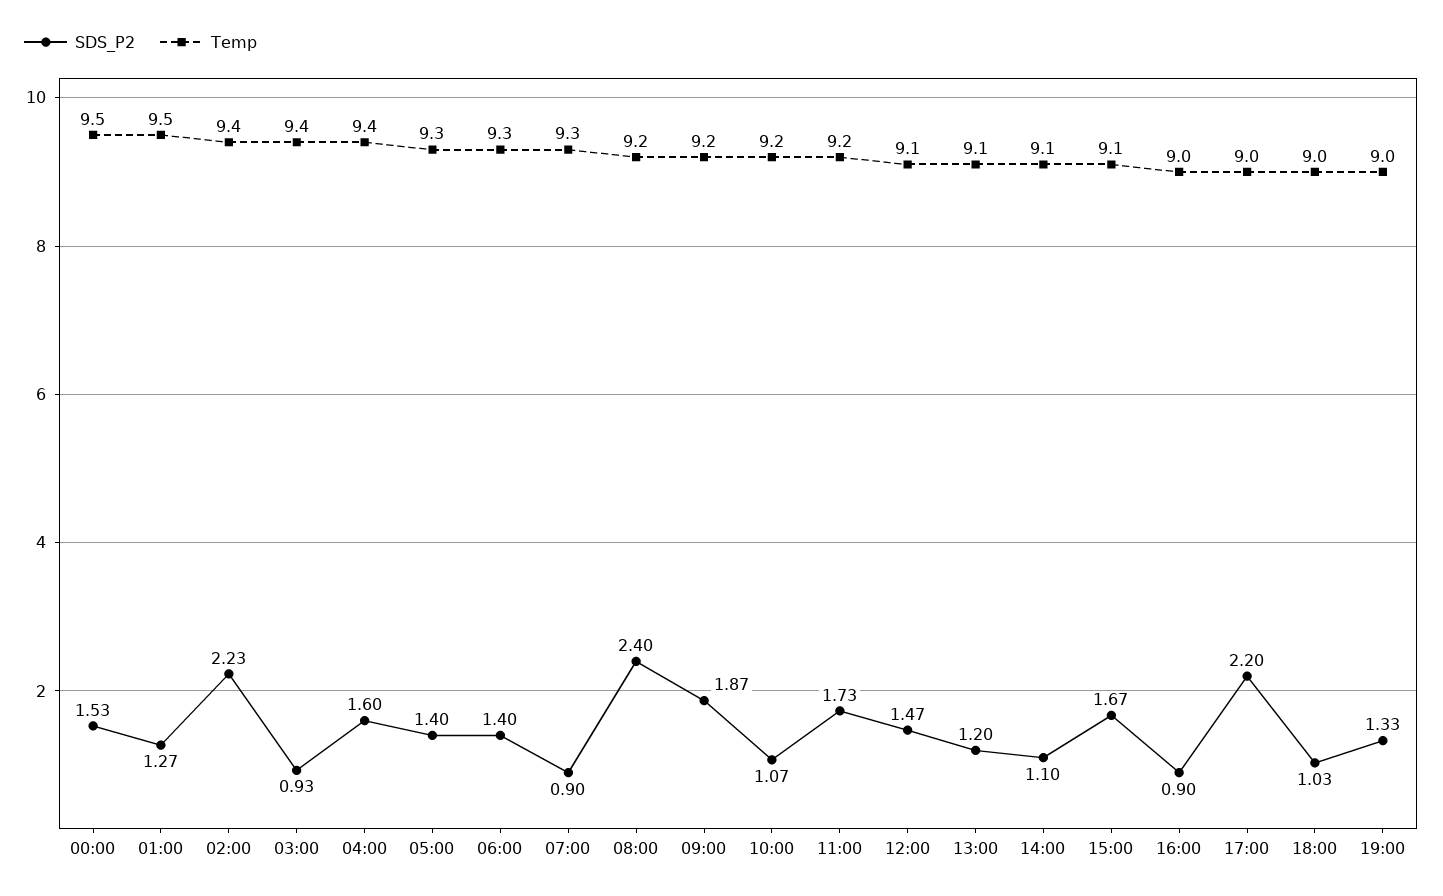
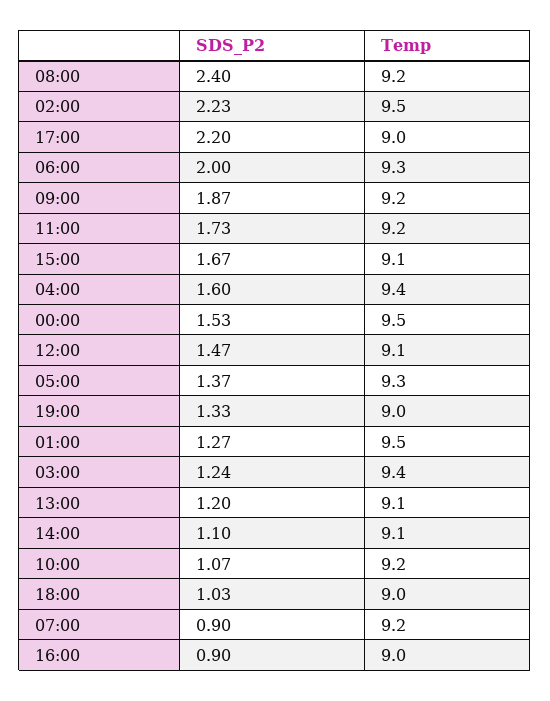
Temp, 02:00: 9.4 -> 9.5
SDS_P2, 03:00: 0.93 -> 1.24
SDS_P2, 05:00: 1.4 -> 1.37
SDS_P2, 06:00: 1.4 -> 2
Temp, 07:00: 9.3 -> 9.2

